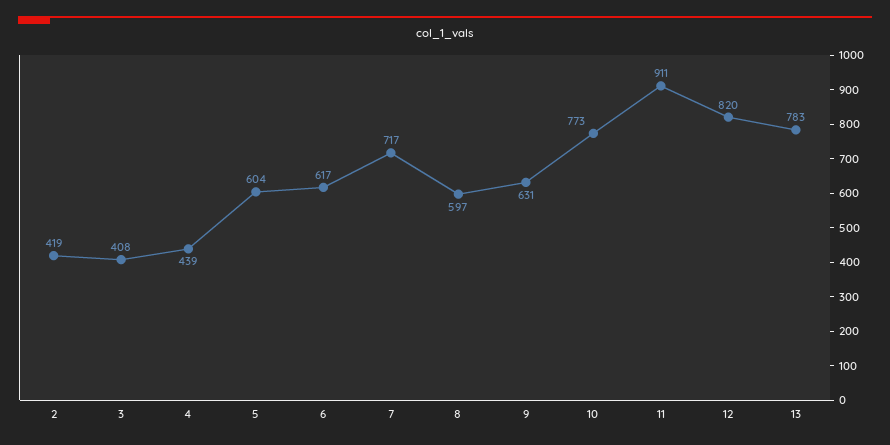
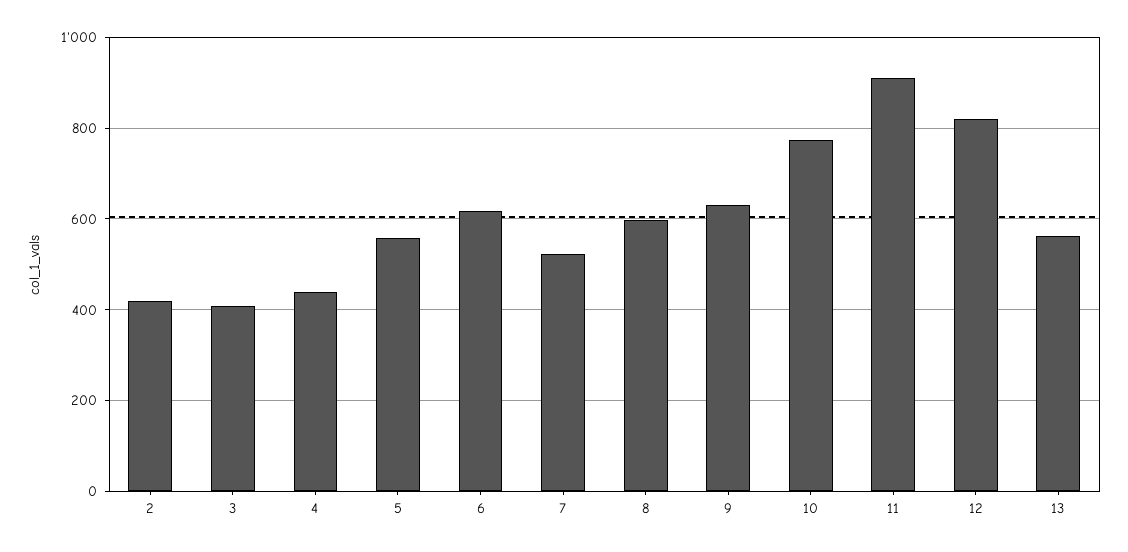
5: 604 -> 560
7: 717 -> 520
13: 783 -> 560

